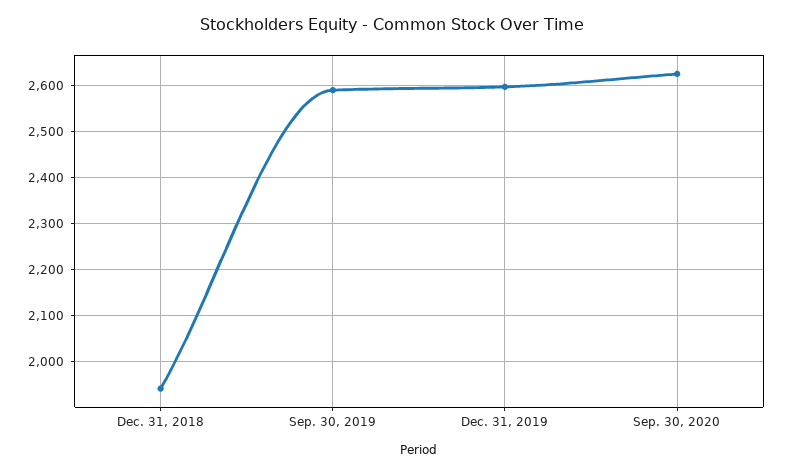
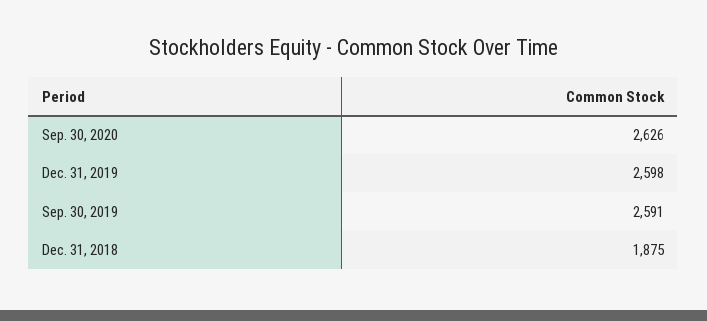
Dec. 31, 2018: 1940 -> 1875

